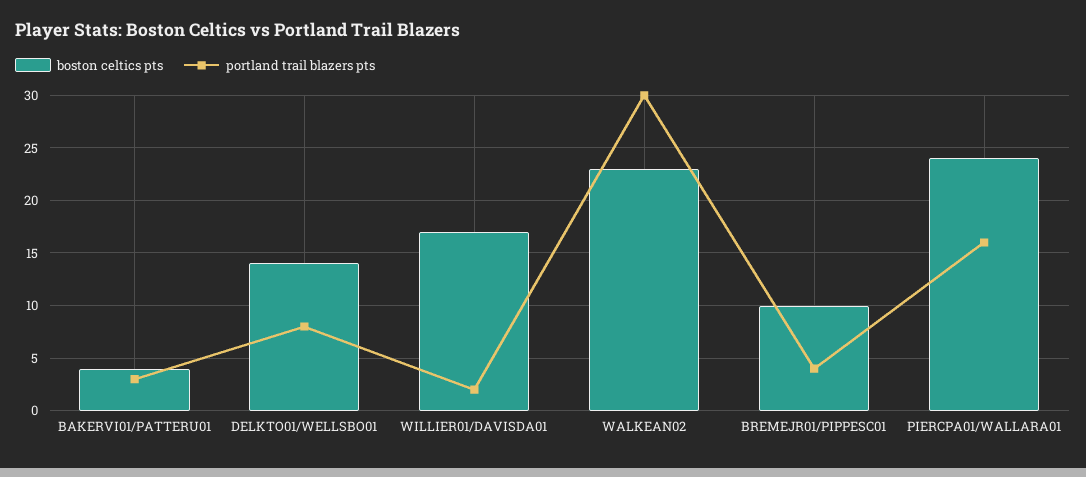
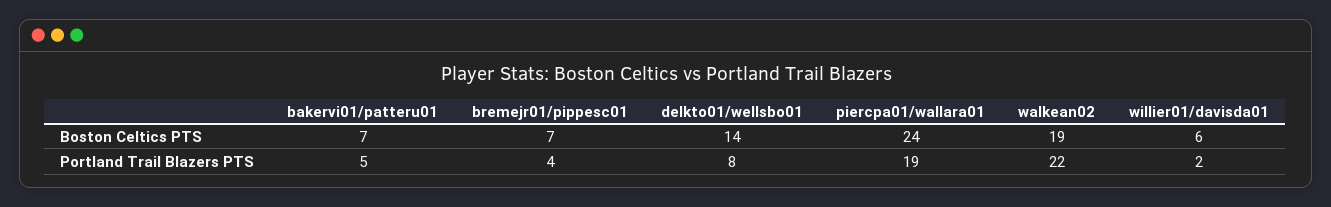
boston celtics pts, BAKERVI01/PATTERU01: 4 -> 7
portland trail blazers pts, BAKERVI01/PATTERU01: 3 -> 5
boston celtics pts, WILLIER01/DAVISDA01: 17 -> 6
boston celtics pts, WALKEAN02: 23 -> 19
portland trail blazers pts, WALKEAN02: 30 -> 22
boston celtics pts, BREMEJR01/PIPPESC01: 10 -> 7
portland trail blazers pts, PIERCPA01/WALLARA01: 16 -> 19

